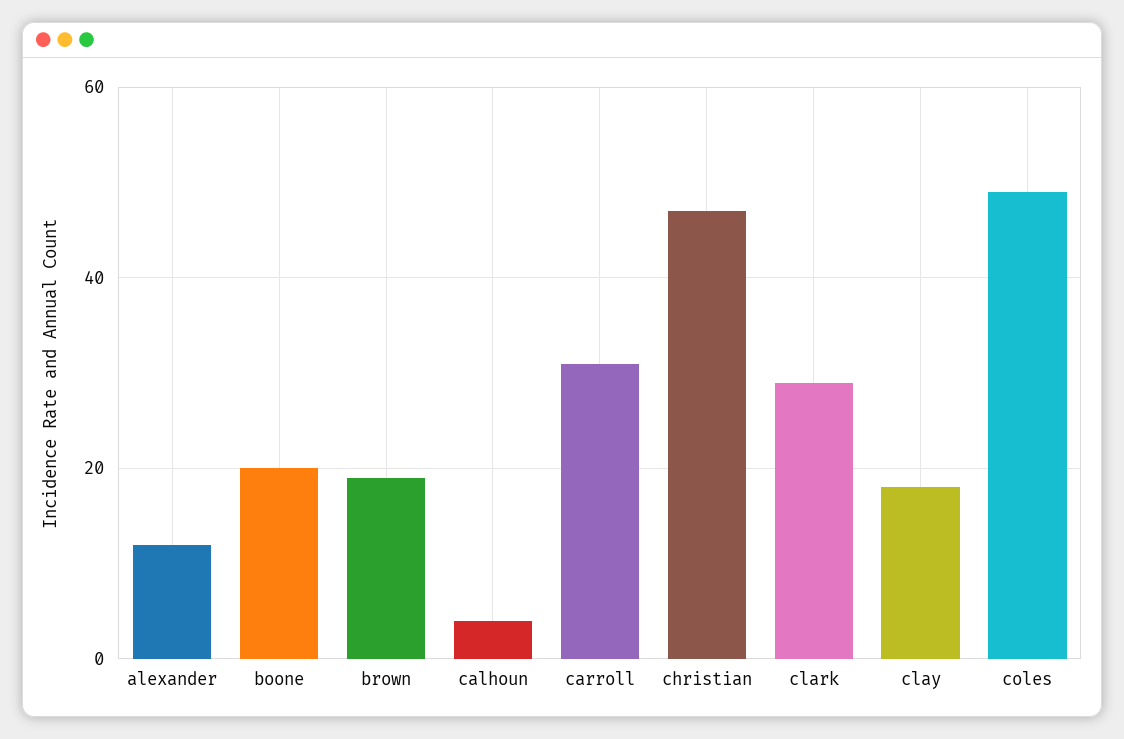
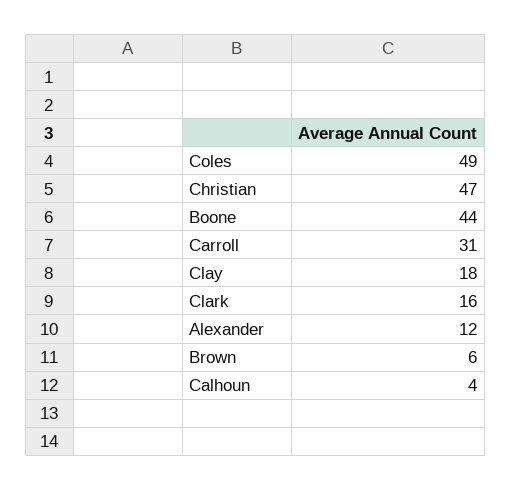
boone: 20 -> 44
brown: 20 -> 6
clark: 30 -> 16

